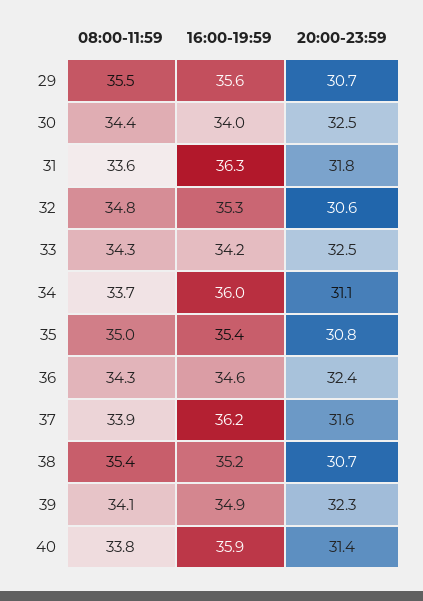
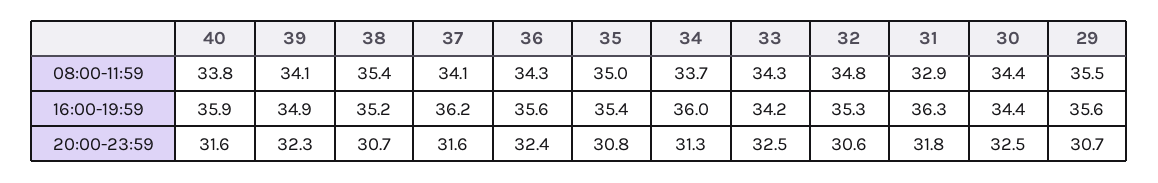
16:00-19:59, 30: 34 -> 34.4
08:00-11:59, 31: 33.6 -> 32.9
20:00-23:59, 34: 31.1 -> 31.3
16:00-19:59, 36: 34.6 -> 35.6
08:00-11:59, 37: 33.9 -> 34.1
20:00-23:59, 40: 31.4 -> 31.6

